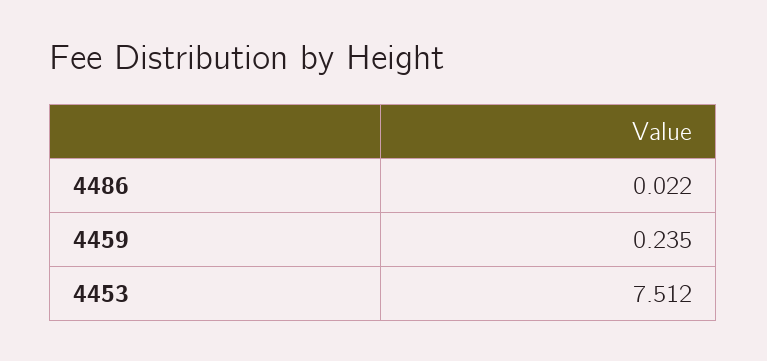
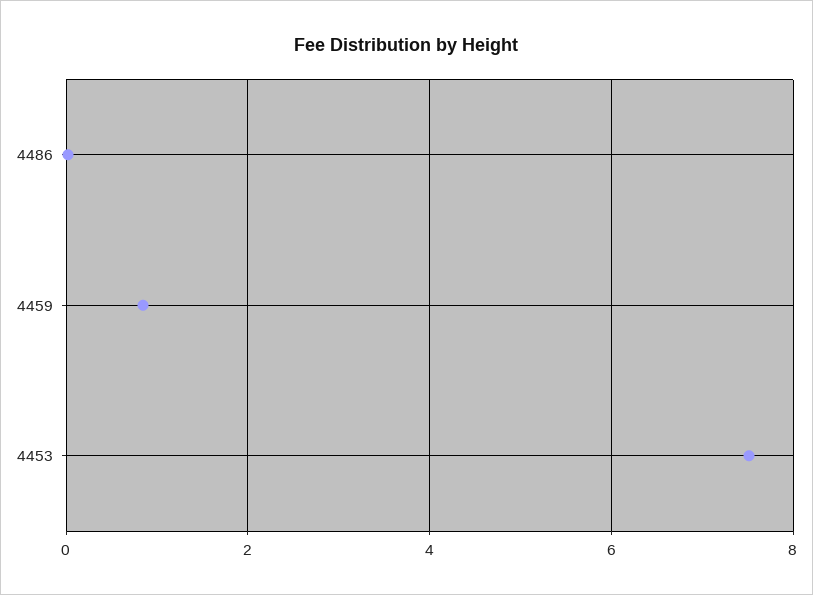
4459: 0.235 -> 0.8

